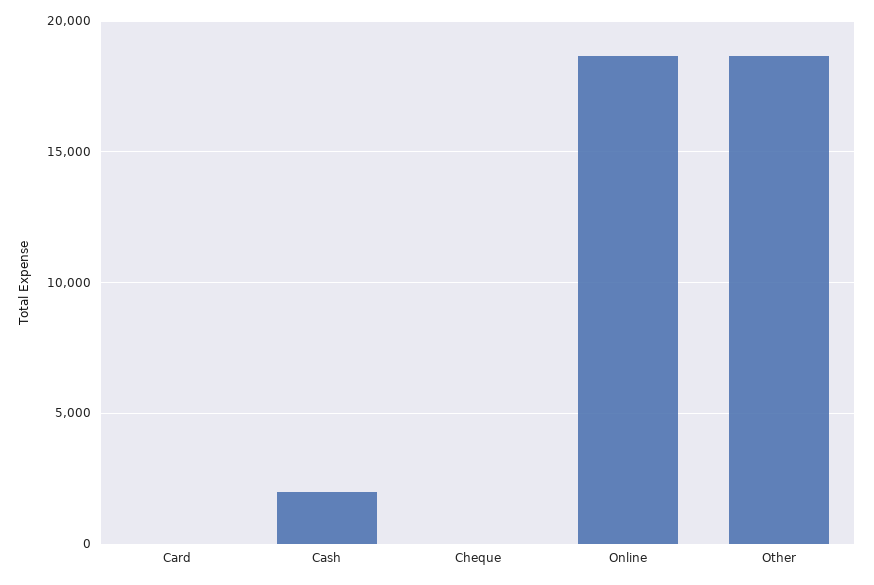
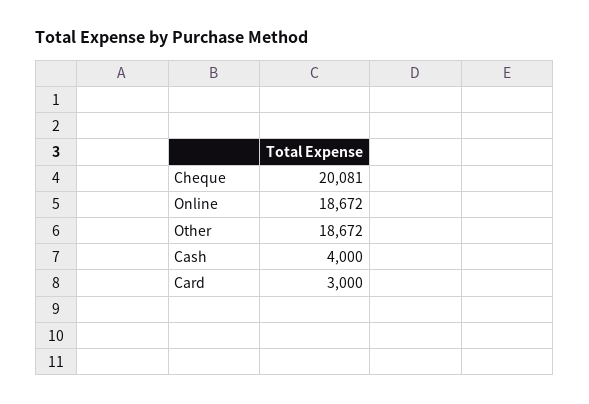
Card: 0 -> 3000
Cash: 2000 -> 4000
Cheque: 0 -> 20081

